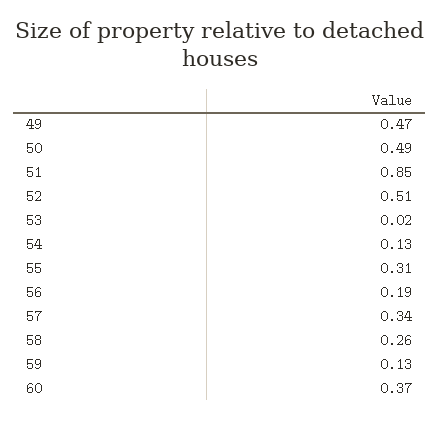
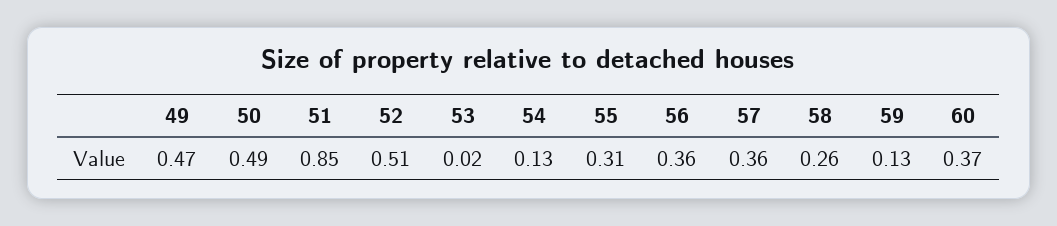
56: 0.19 -> 0.36
57: 0.34 -> 0.36

